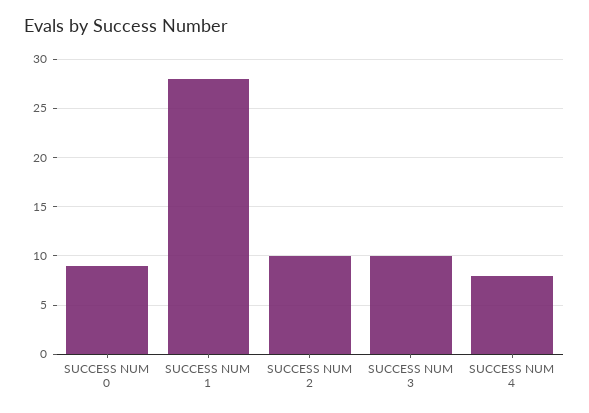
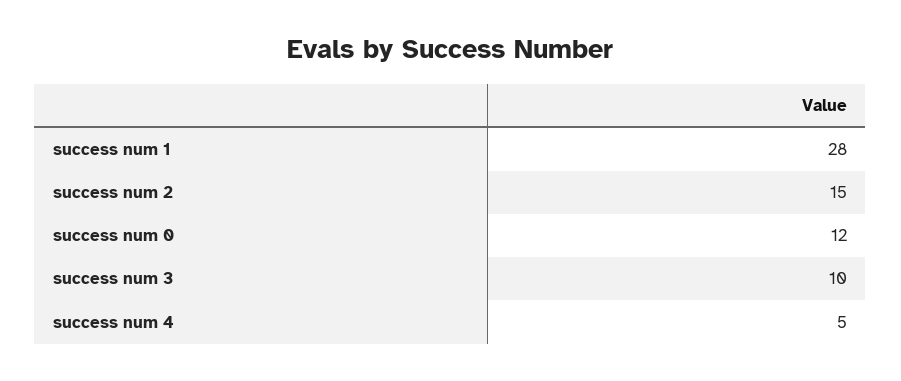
SUCCESS NUM 0: 9 -> 12
SUCCESS NUM 2: 10 -> 15
SUCCESS NUM 4: 8 -> 5

